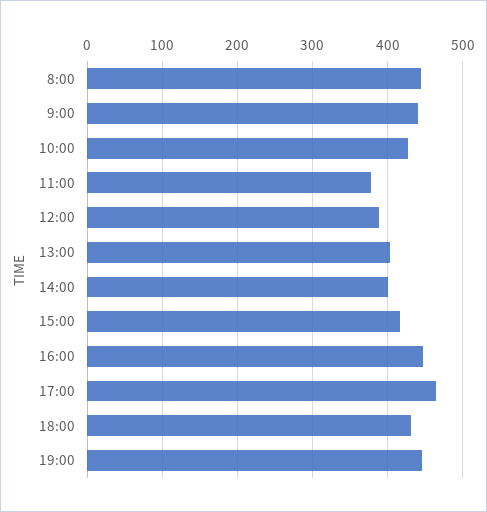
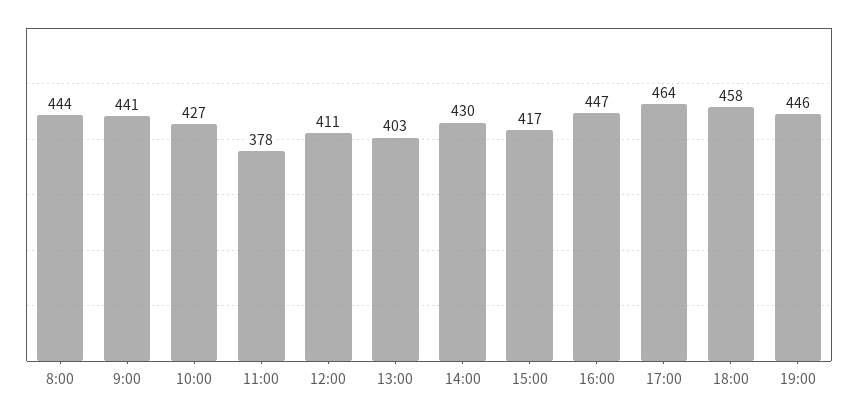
12:00: 390 -> 411
14:00: 400 -> 430
18:00: 430 -> 458

